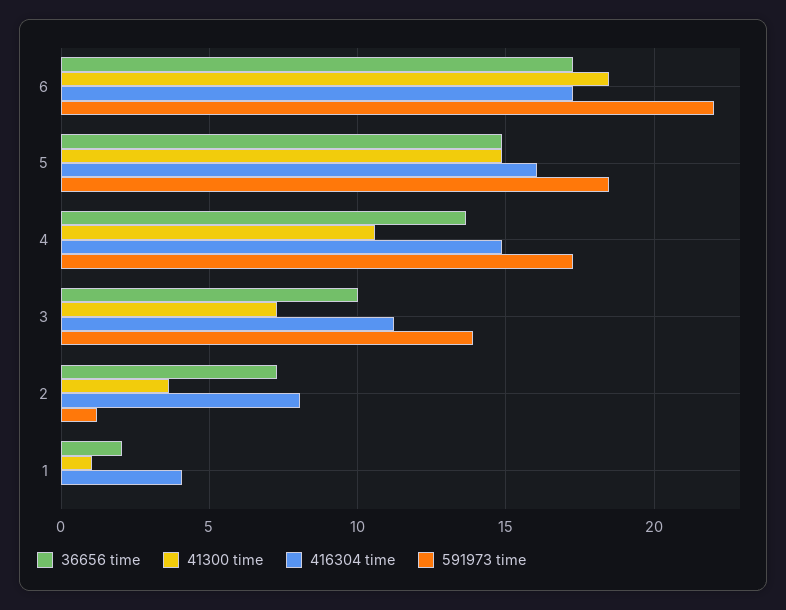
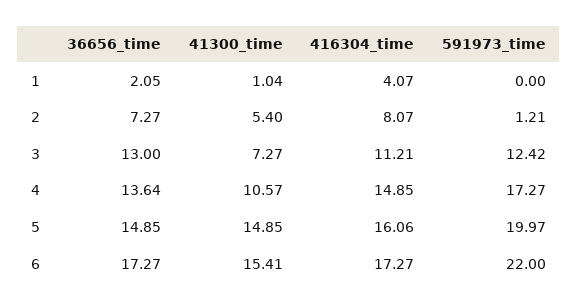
41300 time, 6: 18.5 -> 15.41
591973 time, 5: 18.5 -> 19.97
36656 time, 3: 10 -> 13
591973 time, 3: 14 -> 12.42
41300 time, 2: 3.5 -> 5.4

